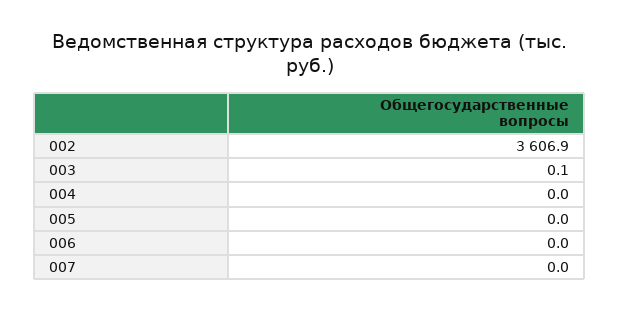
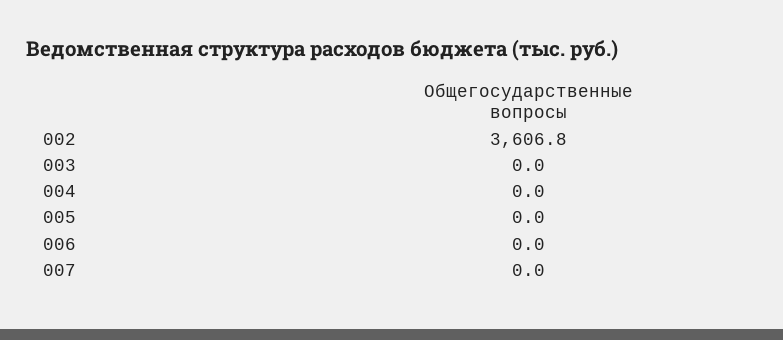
002: 3606.9 -> 3606.8
003: 0.1 -> 0

